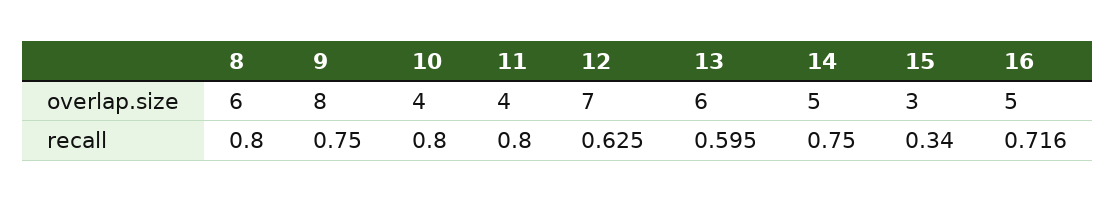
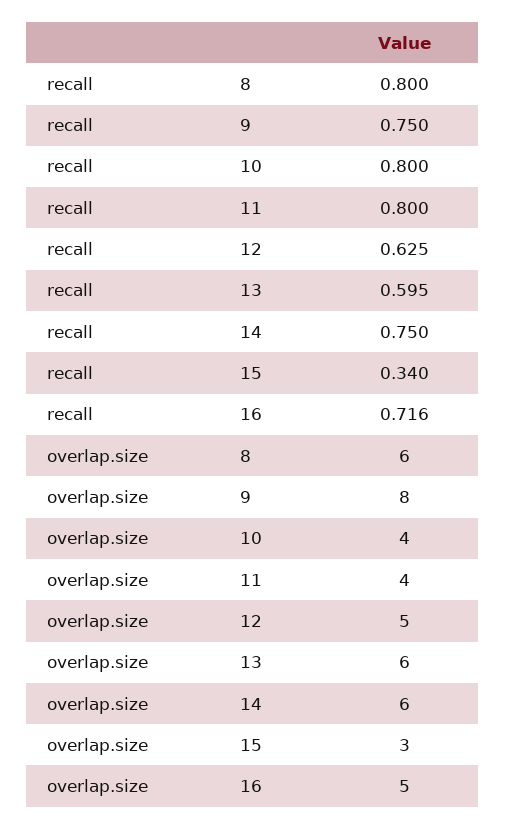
12, overlap.size: 7 -> 5
14, overlap.size: 5 -> 6

